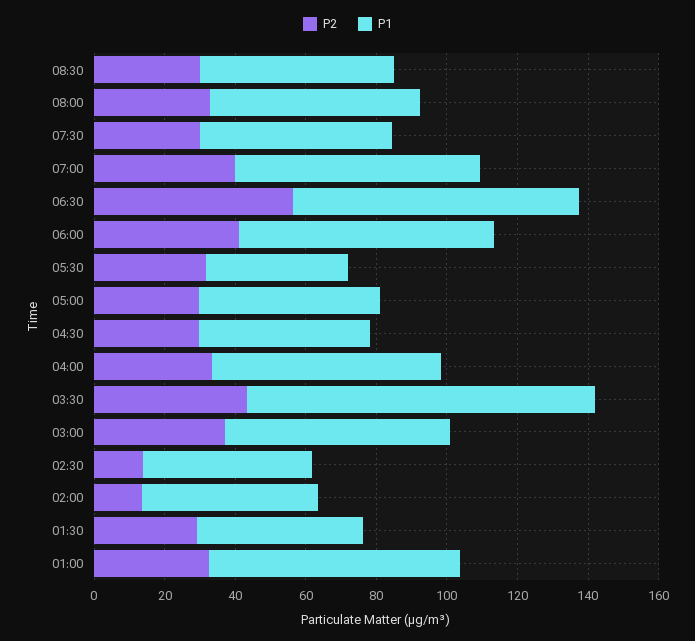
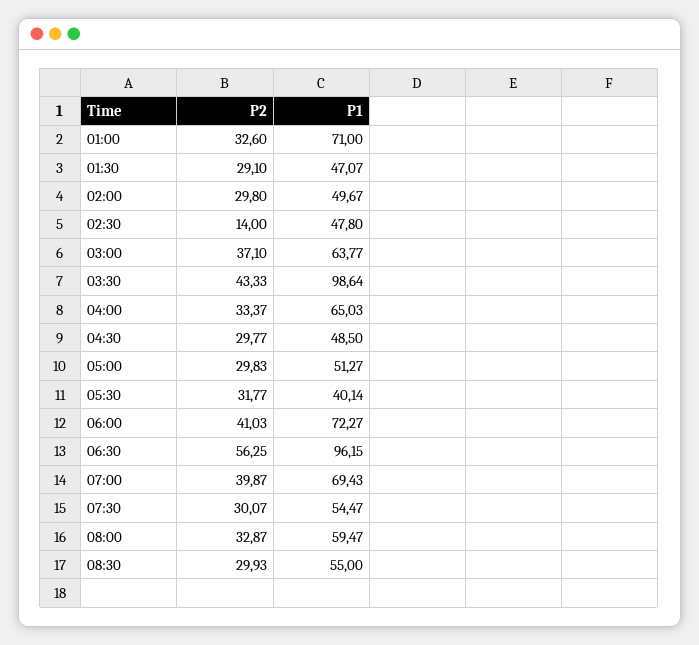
P1, 06:30: 80 -> 96.15
P2, 02:00: 15 -> 29.8

